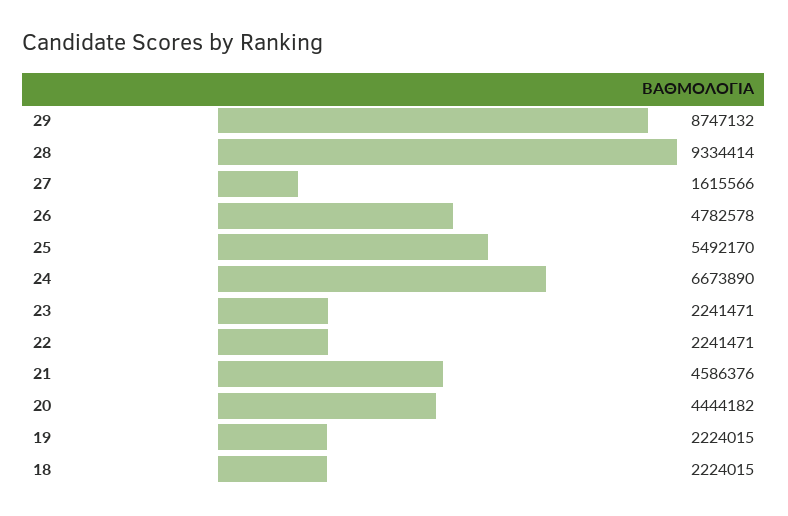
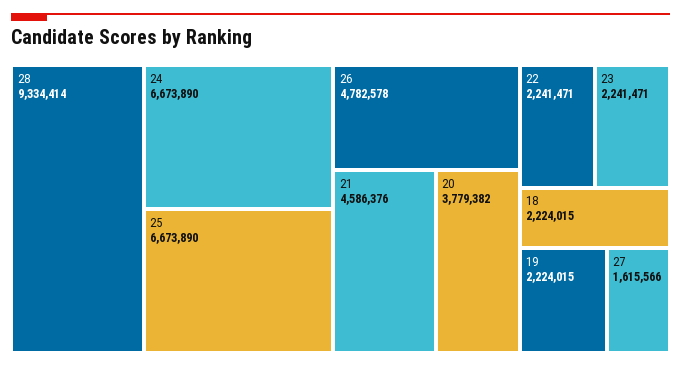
29: 8747132 -> none
25: 5492170 -> 6673890
20: 4444182 -> 3779382

